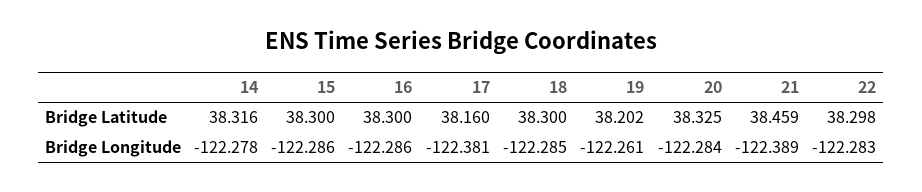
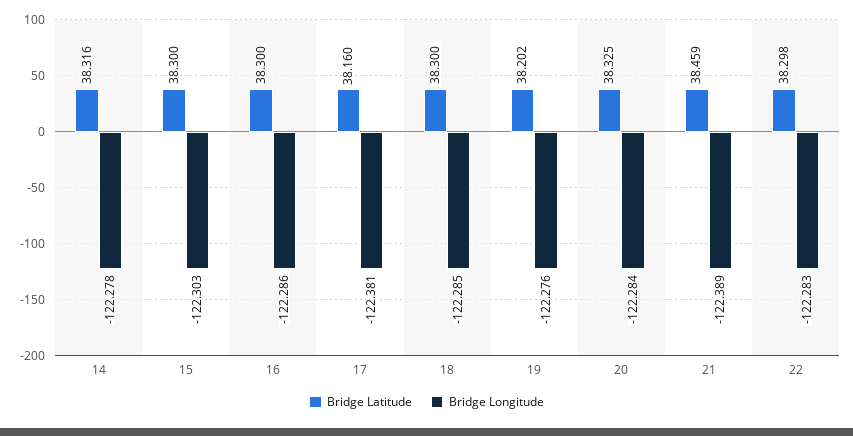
Bridge Longitude, 15: -122.286 -> -122.303
Bridge Longitude, 19: -122.261 -> -122.276

